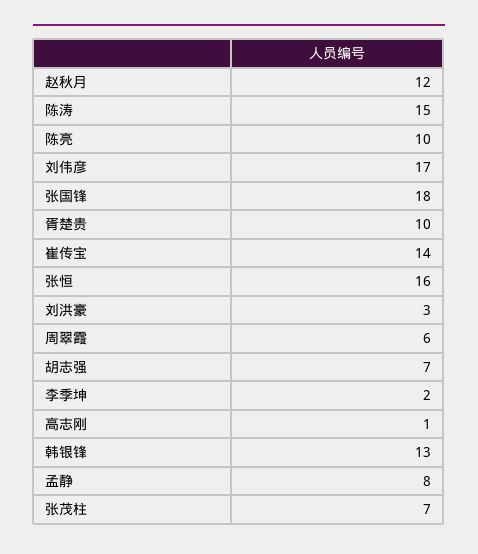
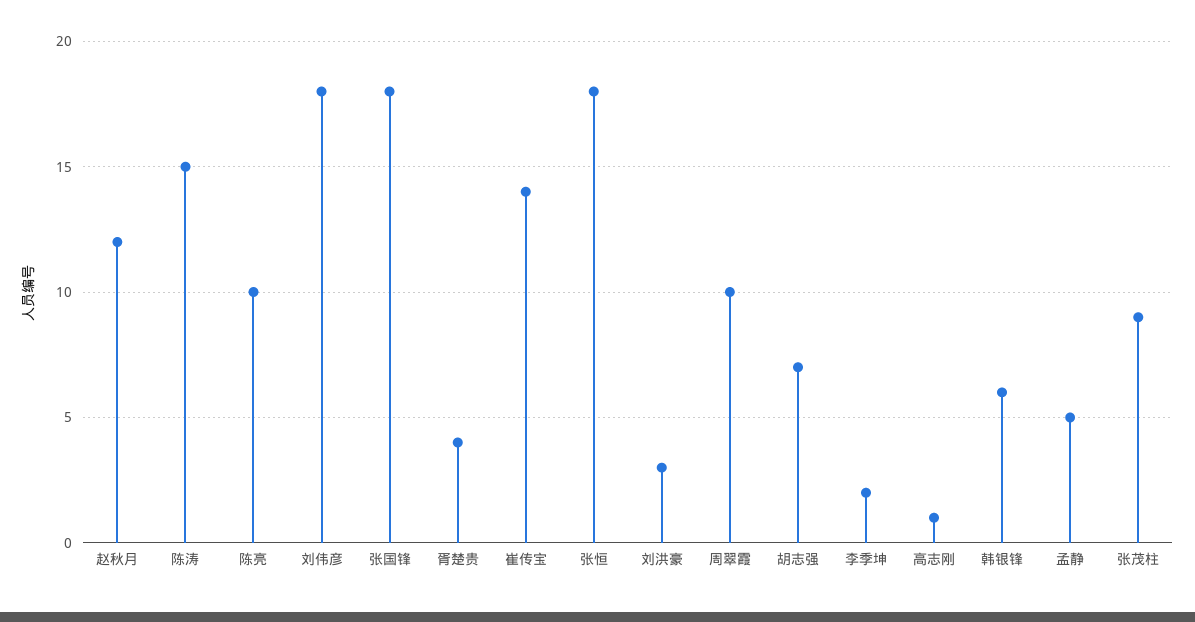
刘伟彦: 17 -> 18
胥楚贵: 10 -> 4
张恒: 16 -> 18
周翠霞: 6 -> 10
韩银锋: 13 -> 6
孟静: 8 -> 5
张茂柱: 7 -> 9

